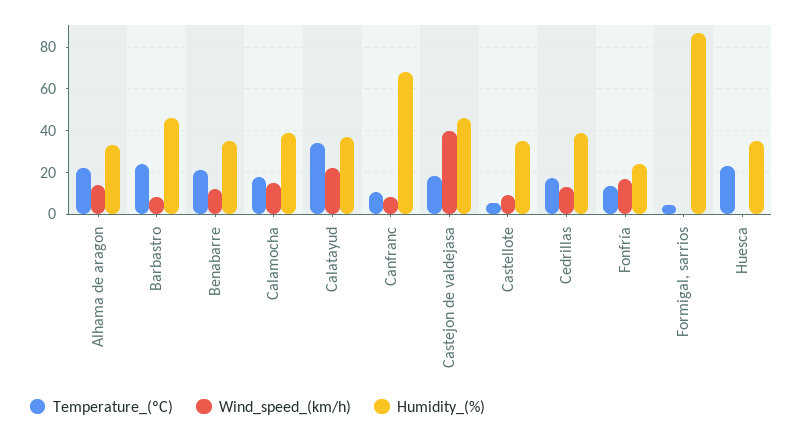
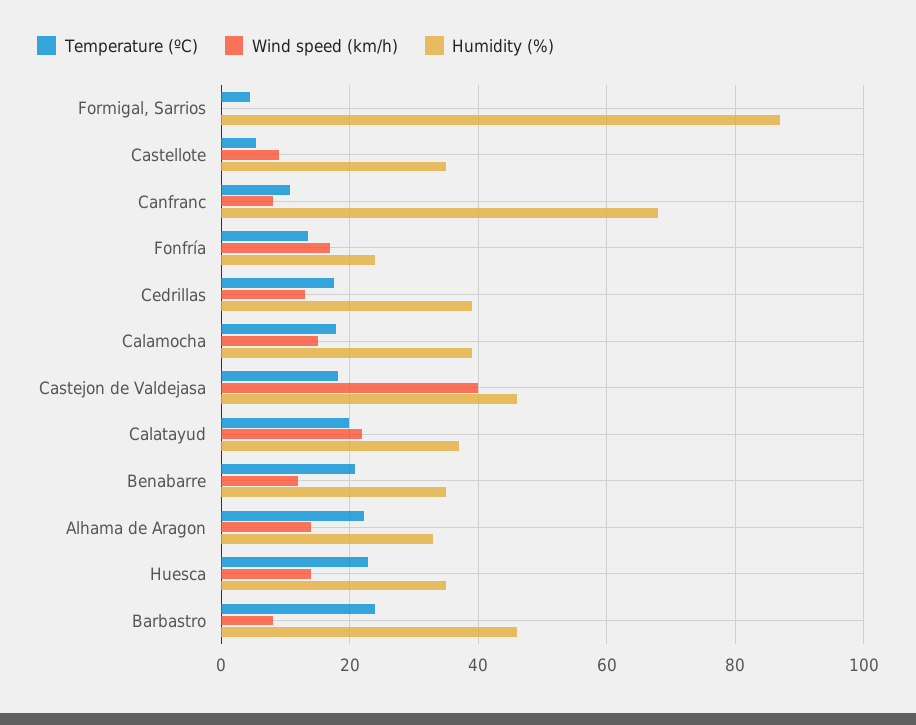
Temperature_(ºC), Calatayud: 35 -> 20
Wind_speed_(km/h), Huesca: 0 -> 14

